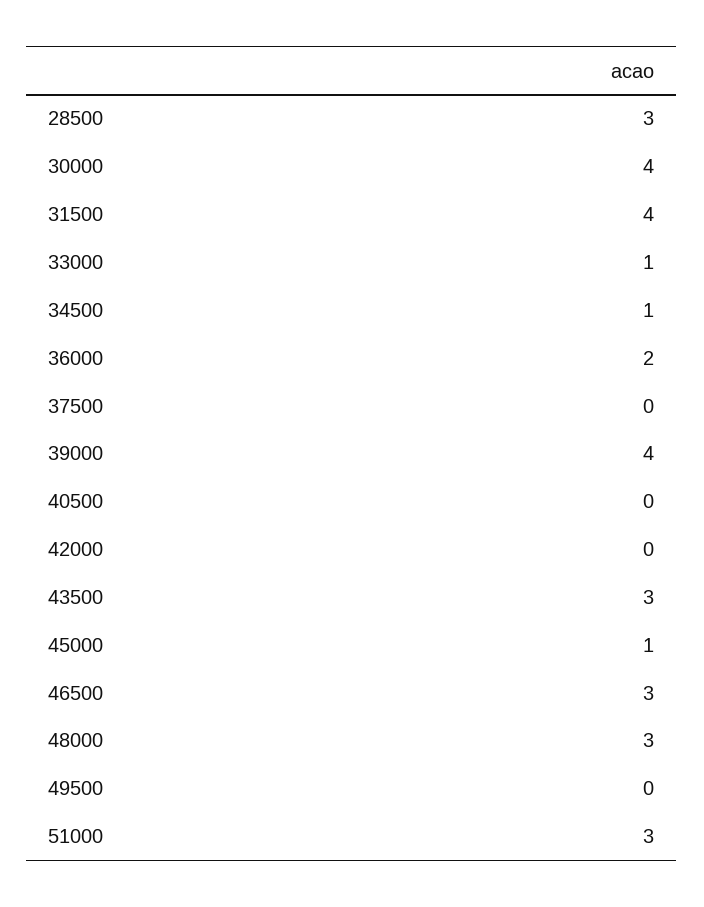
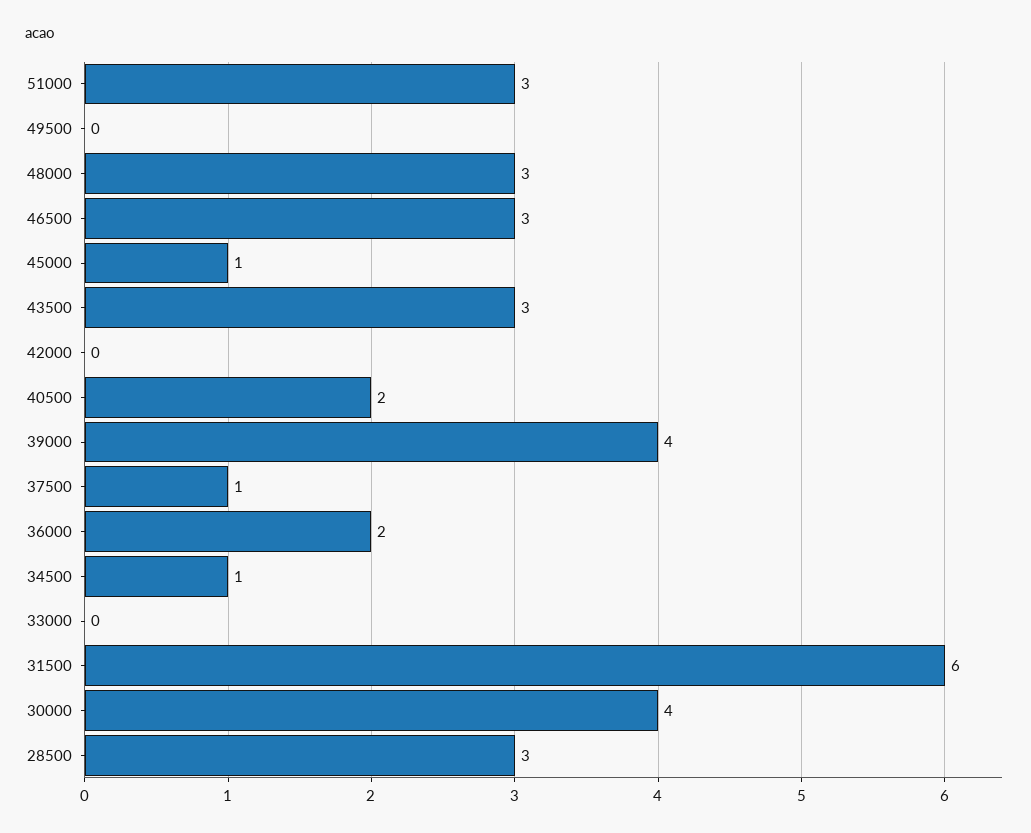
31500: 4 -> 6
33000: 1 -> 0
37500: 0 -> 1
40500: 0 -> 2

